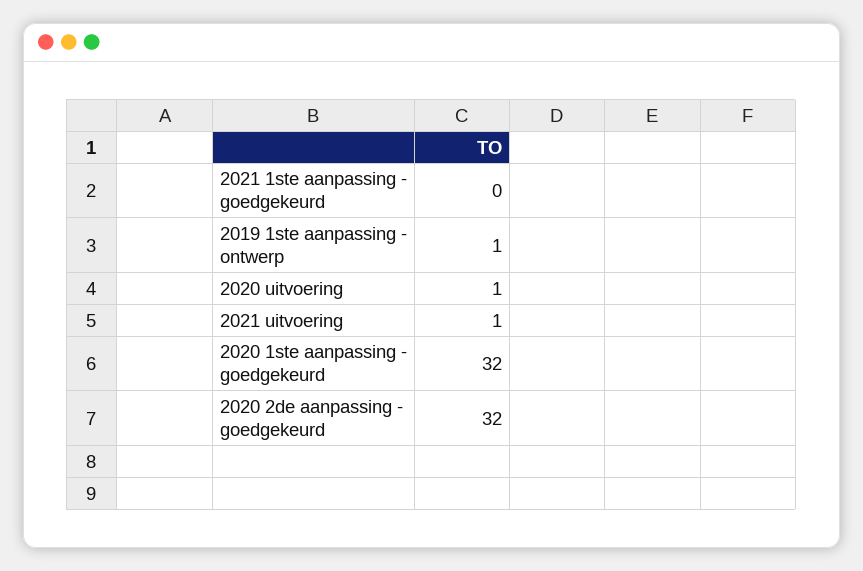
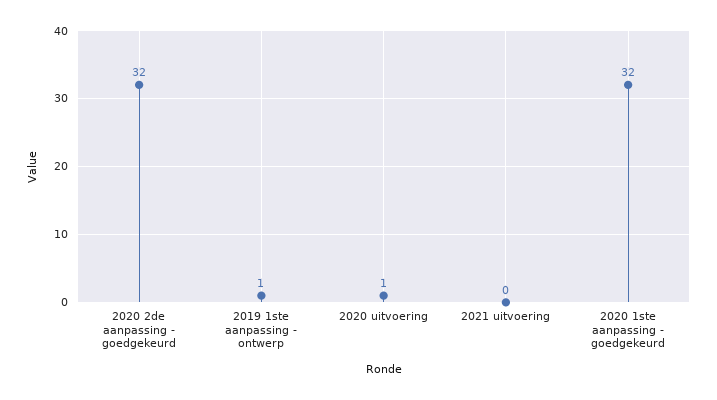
2021 1ste aanpassing - goedgekeurd: 0 -> none
2021 uitvoering: 1 -> 0

